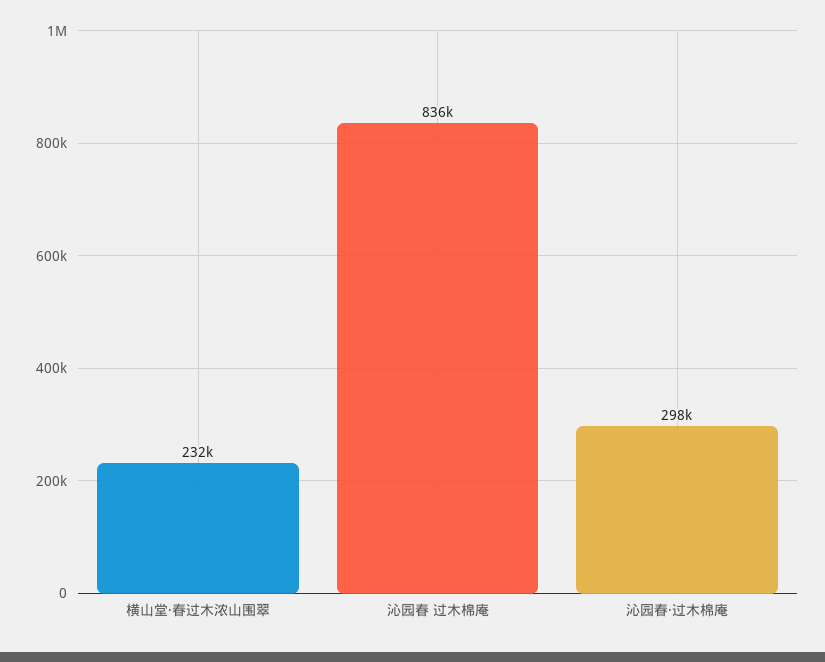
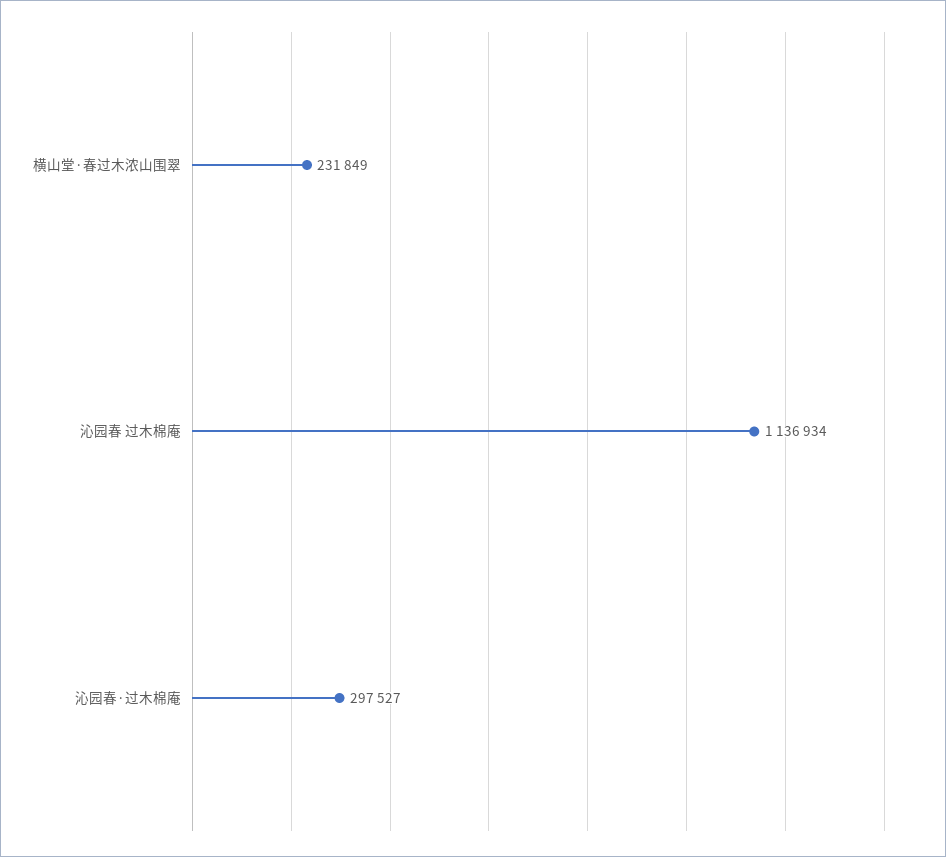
沁园春 过木棉庵: 836000 -> 1136934

